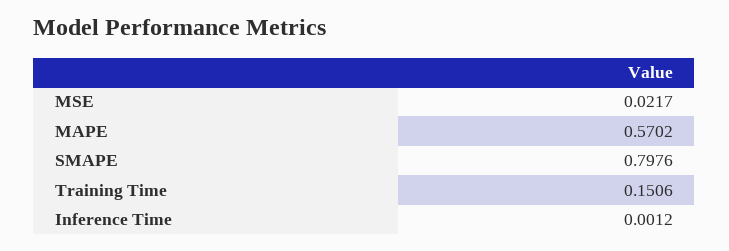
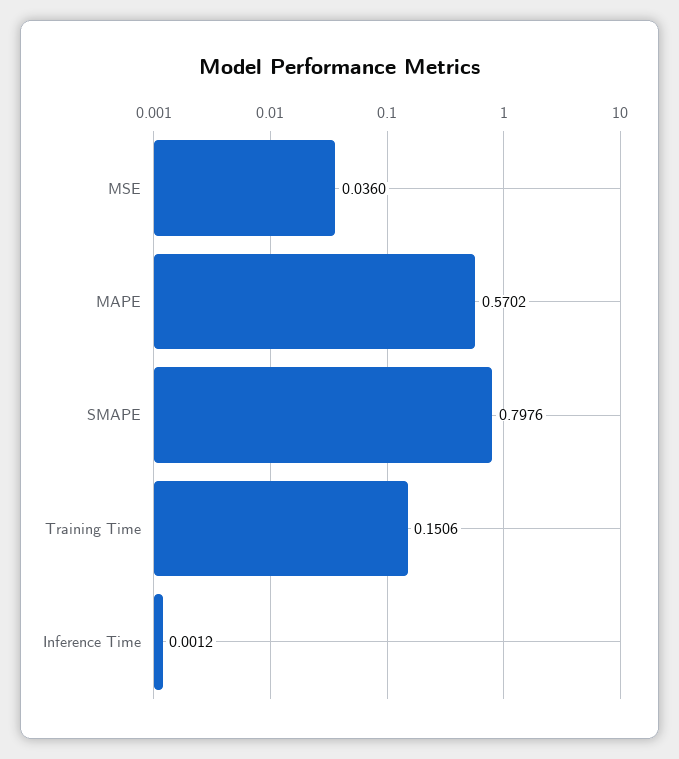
MSE: 0.0217 -> 0.036

